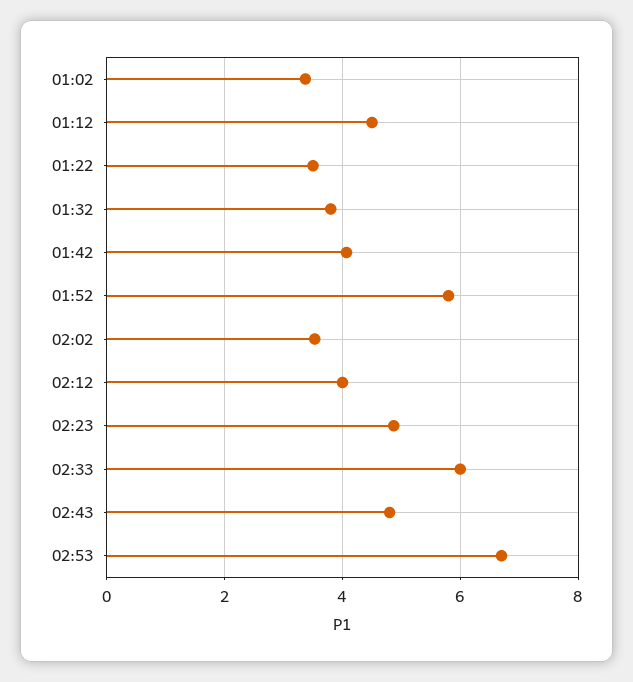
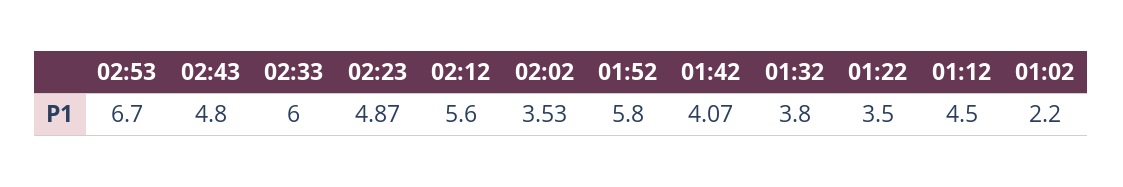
01:02: 3.4 -> 2.2
02:12: 4 -> 5.6

